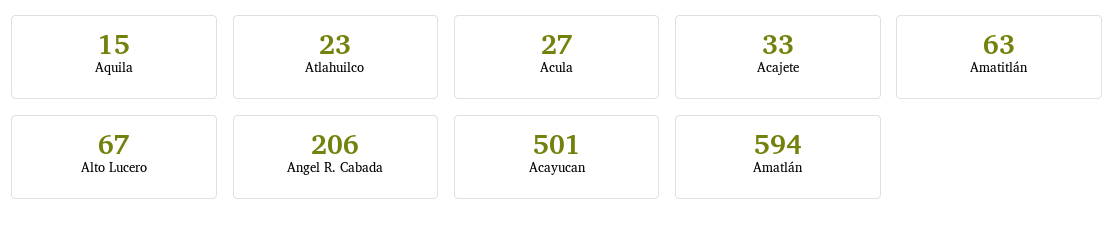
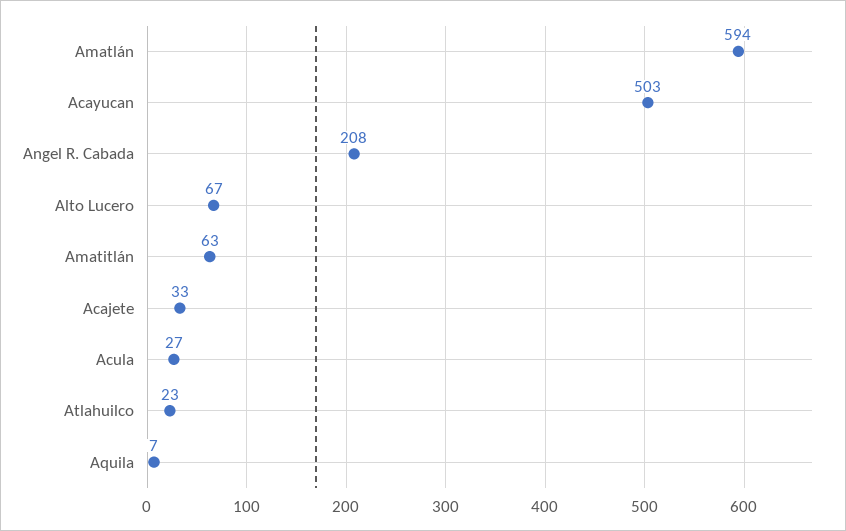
Aquila: 15 -> 7
Angel R. Cabada: 206 -> 208
Acayucan: 501 -> 503

